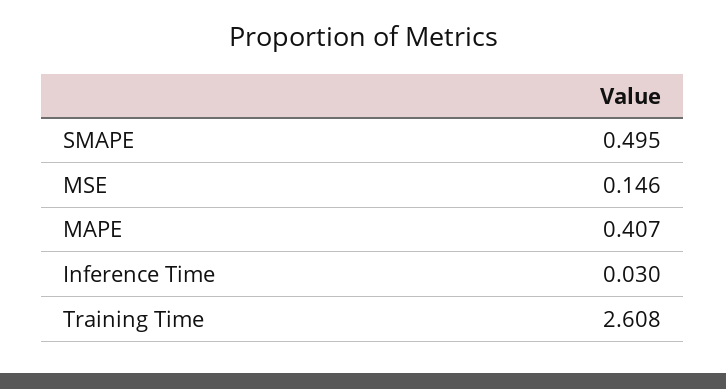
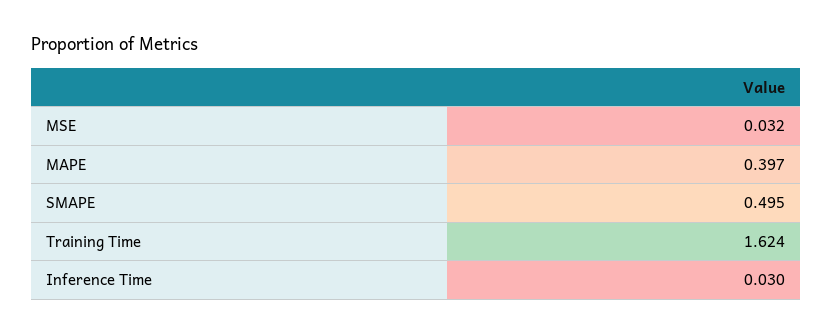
MSE: 0.146 -> 0.032
MAPE: 0.407 -> 0.397
Training Time: 2.608 -> 1.624

